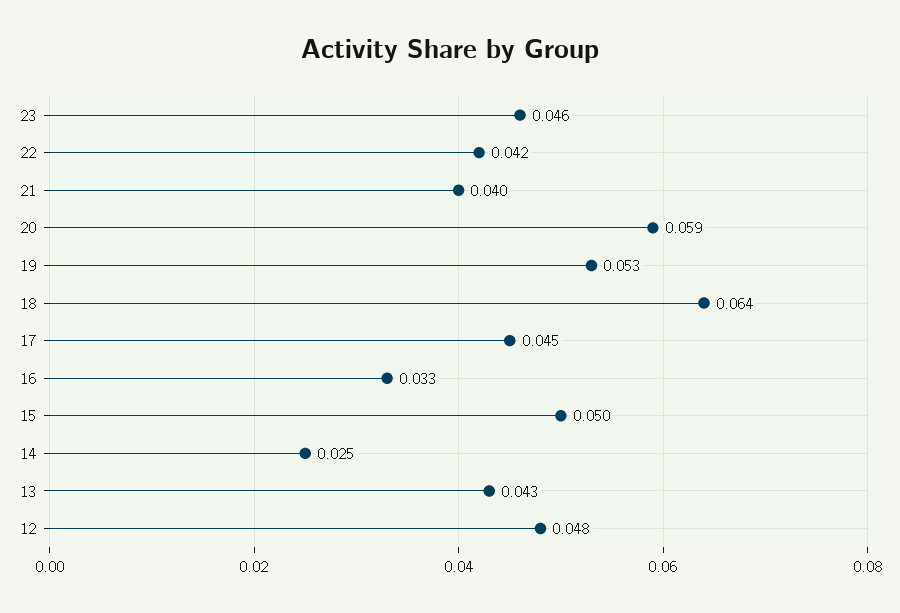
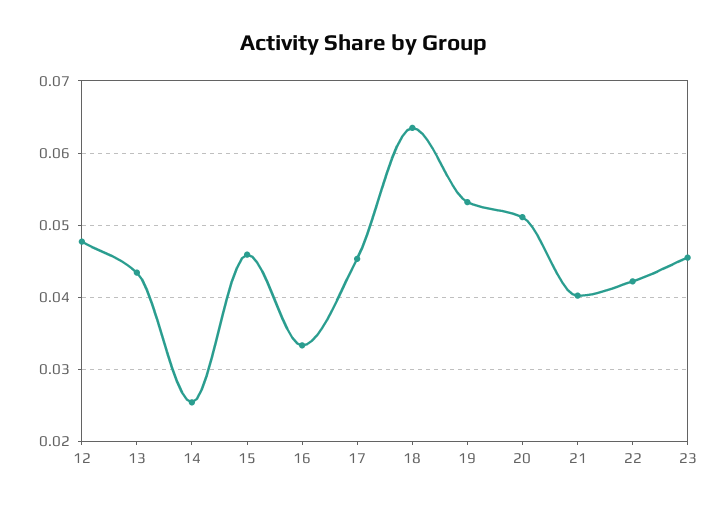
20: 0.059 -> 0.051
15: 0.05 -> 0.046

